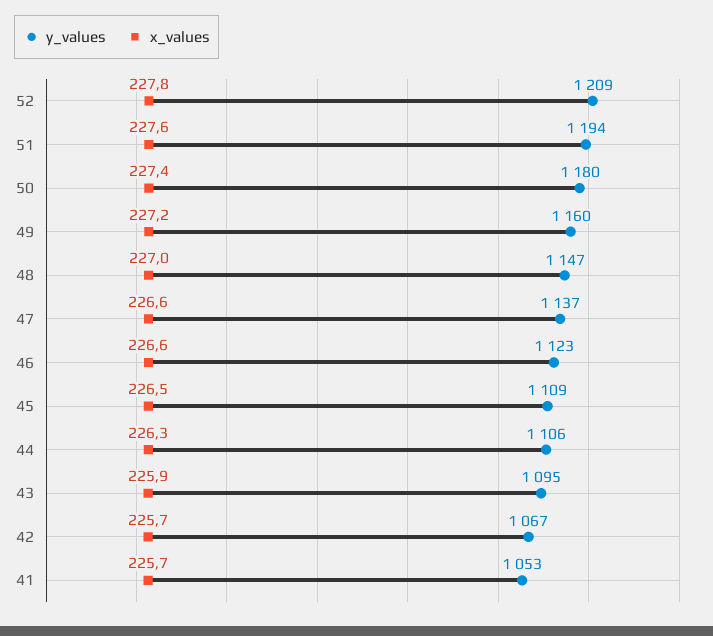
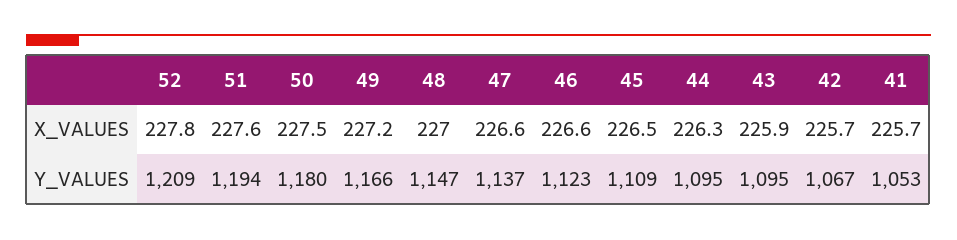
x_values, 50: 227.4 -> 227.5
y_values, 49: 1160 -> 1166
y_values, 44: 1106 -> 1095

